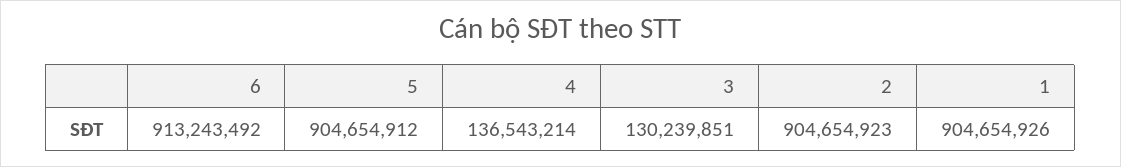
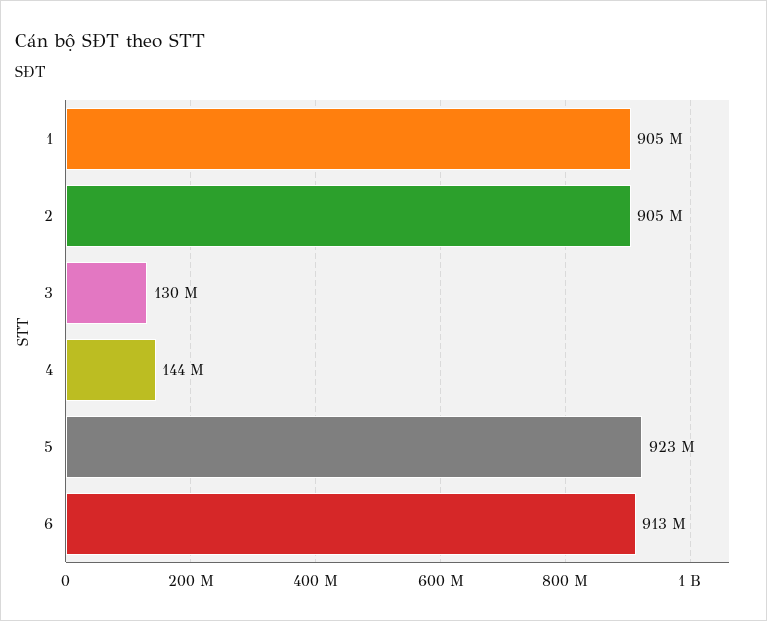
5: 904654912 -> 923000000
4: 136543214 -> 144000000

